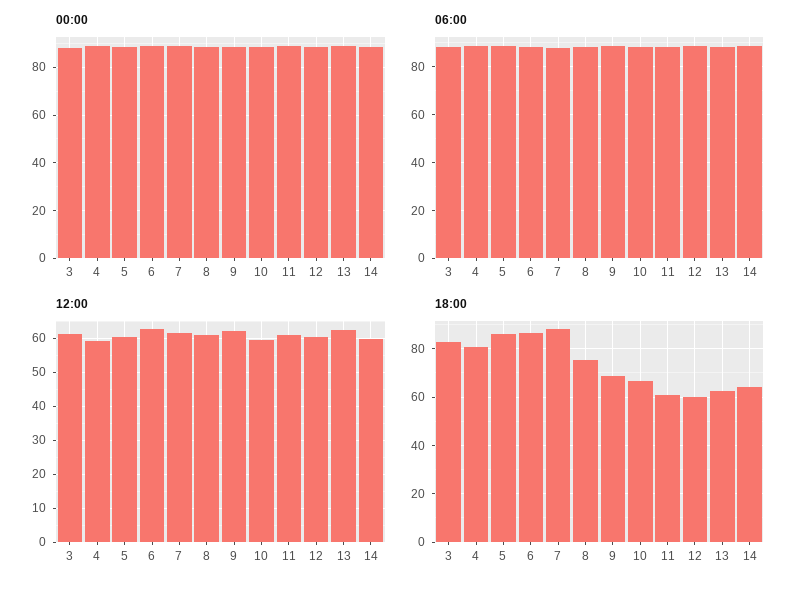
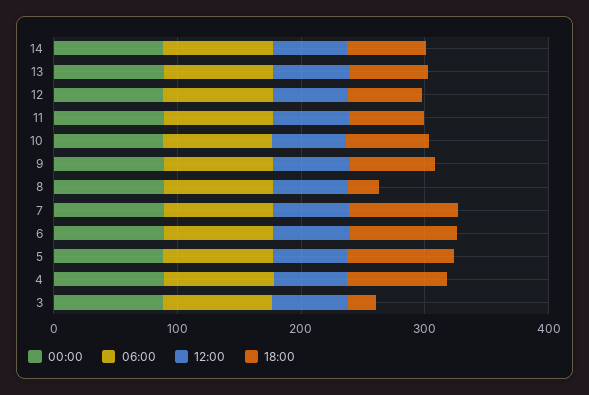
18:00, 3: 82.5 -> 20
18:00, 8: 75 -> 20

